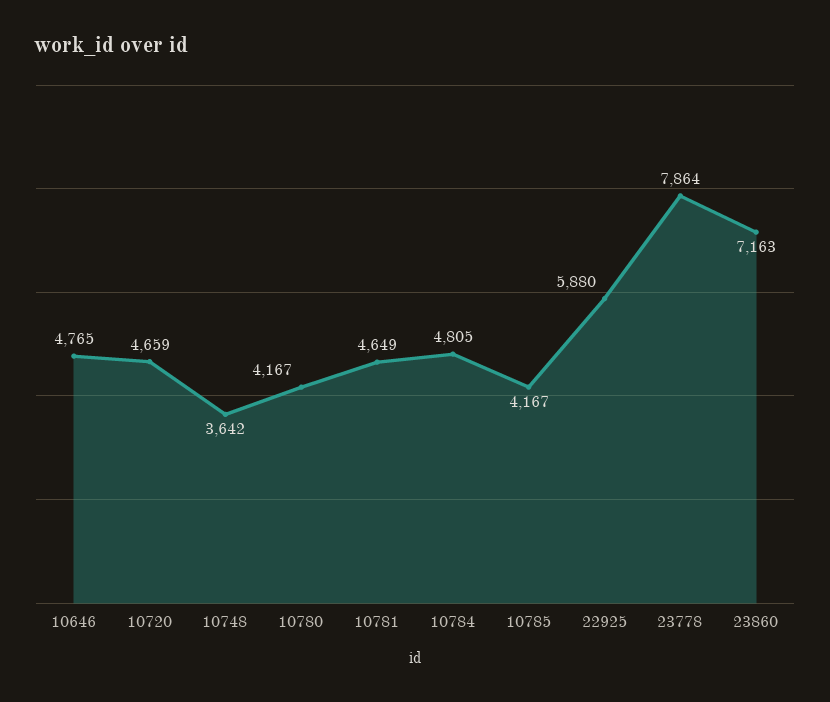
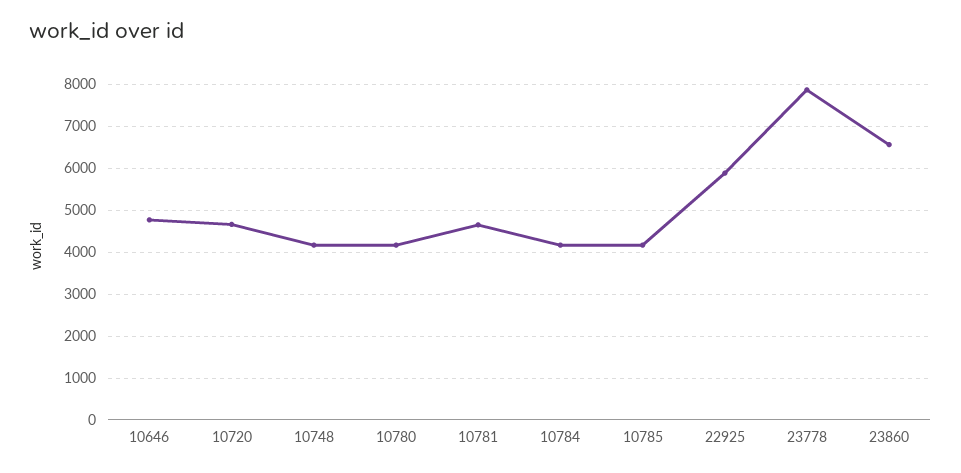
10748: 3642 -> 4200
10784: 4805 -> 4200
23860: 7163 -> 6600

